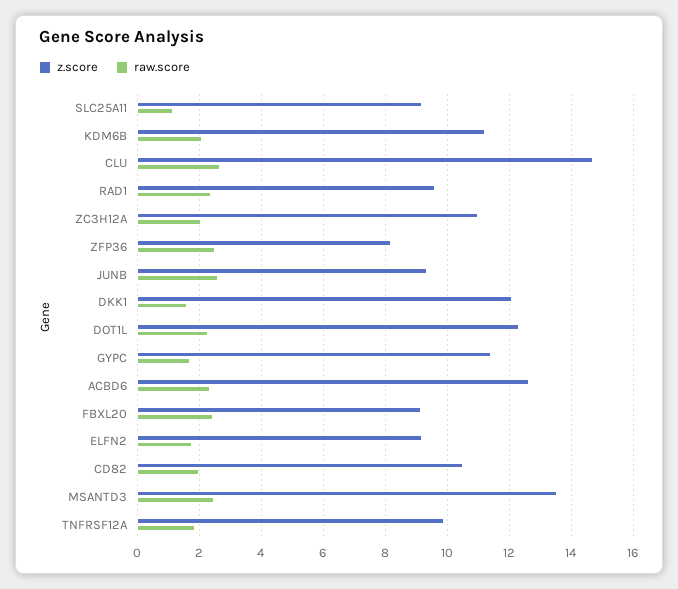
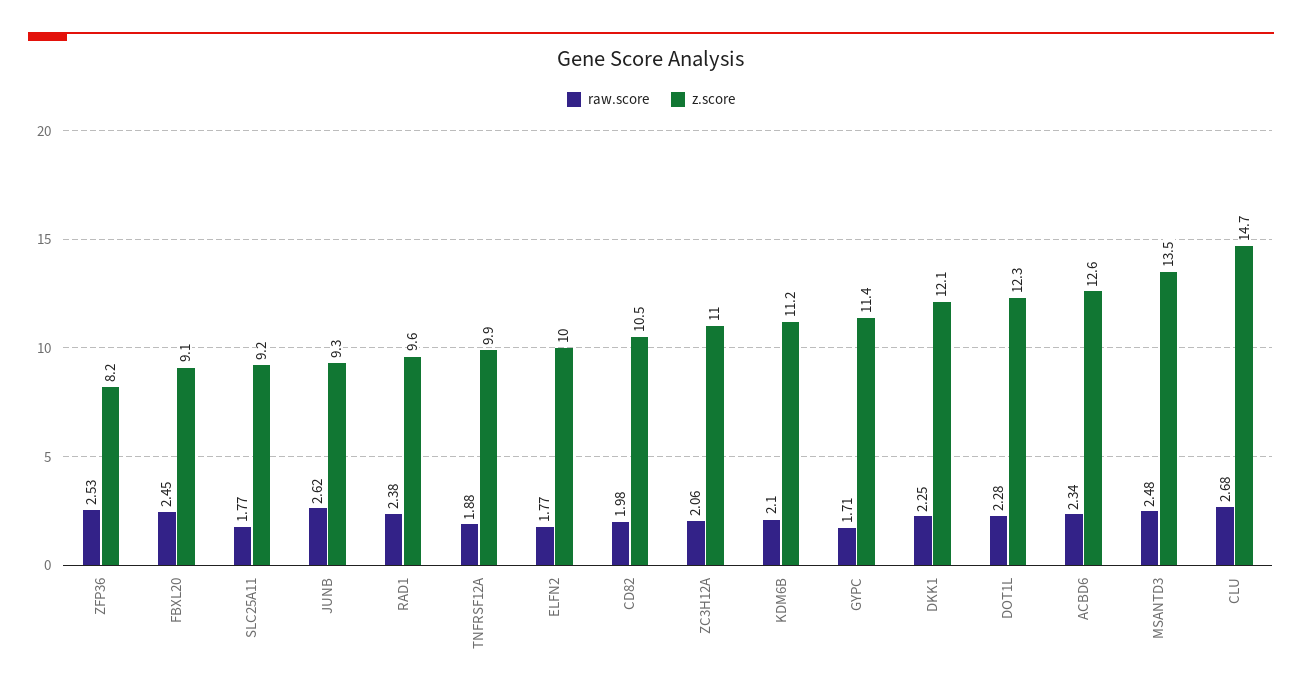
raw.score, SLC25A11: 1.2 -> 1.77
raw.score, DKK1: 1.6 -> 2.25
z.score, ELFN2: 9.2 -> 10

